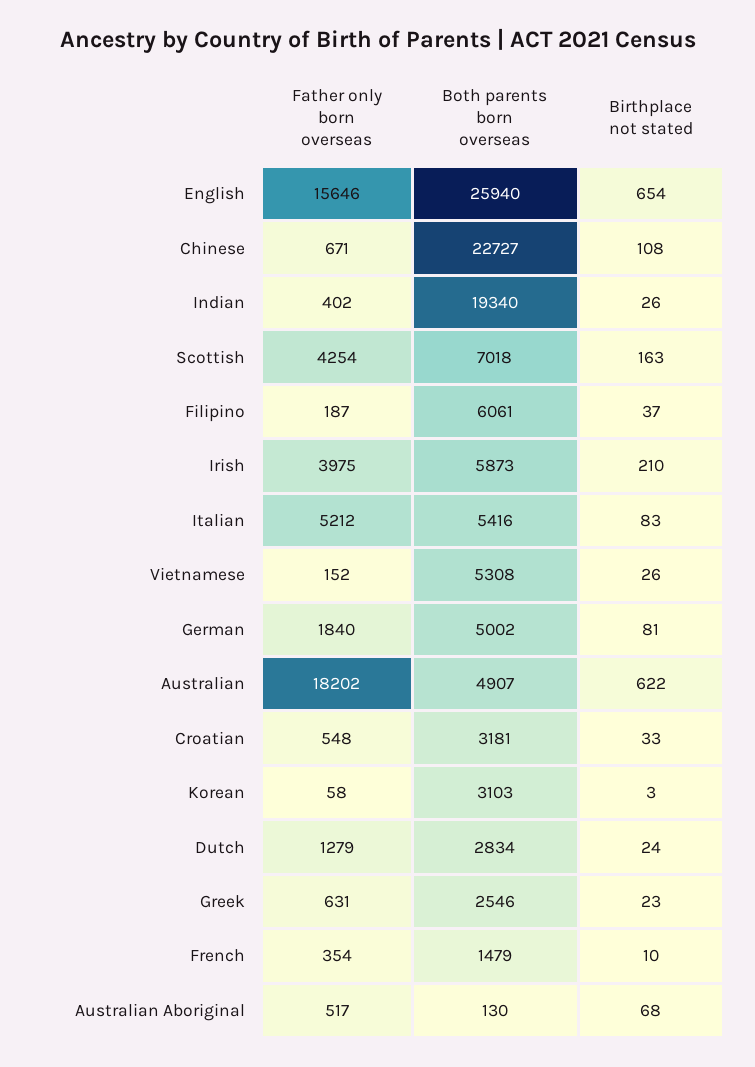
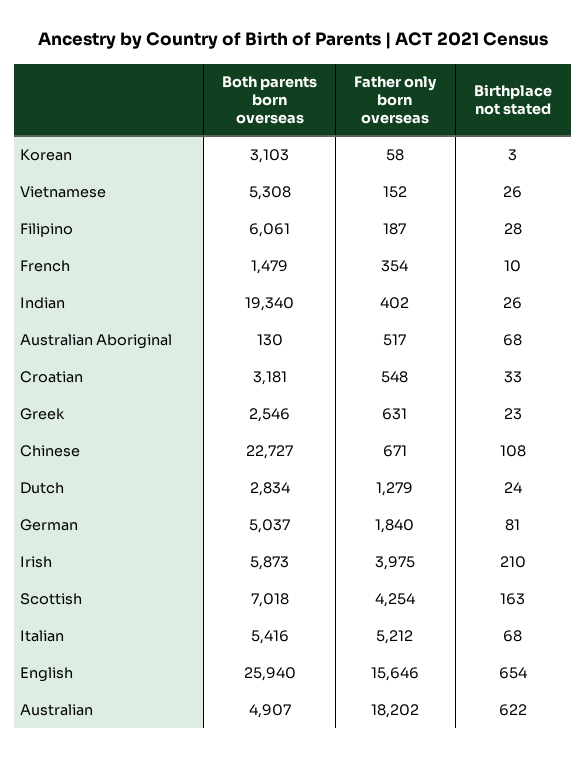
Birthplace not stated, Filipino: 37 -> 28
Birthplace not stated, Italian: 83 -> 68
Both parents born overseas, German: 5002 -> 5037

